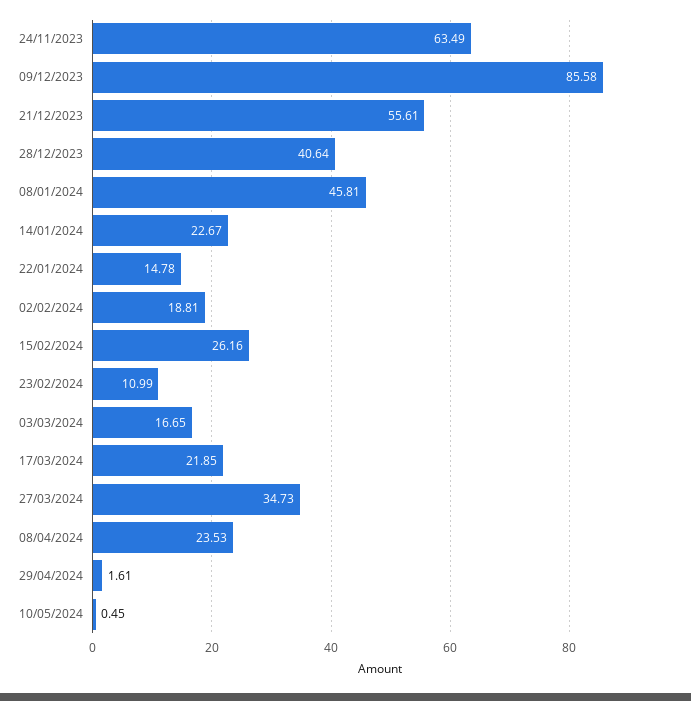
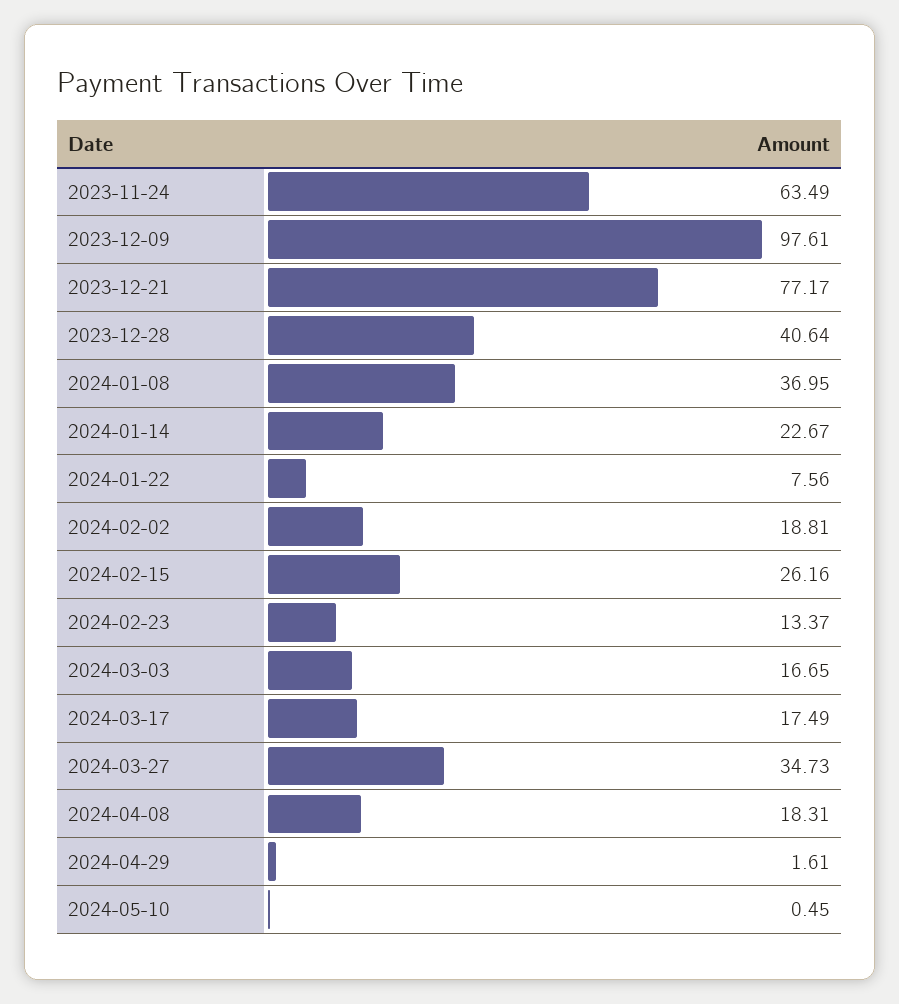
09/12/2023: 85.58 -> 97.61
21/12/2023: 55.61 -> 77.17
08/01/2024: 45.81 -> 36.95
22/01/2024: 14.78 -> 7.56
23/02/2024: 10.99 -> 13.37
17/03/2024: 21.85 -> 17.49
08/04/2024: 23.53 -> 18.31

